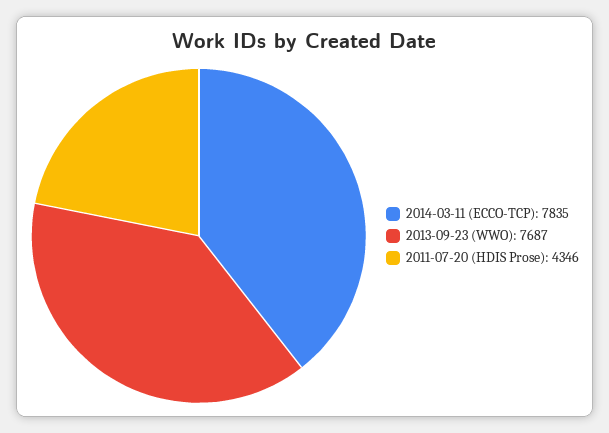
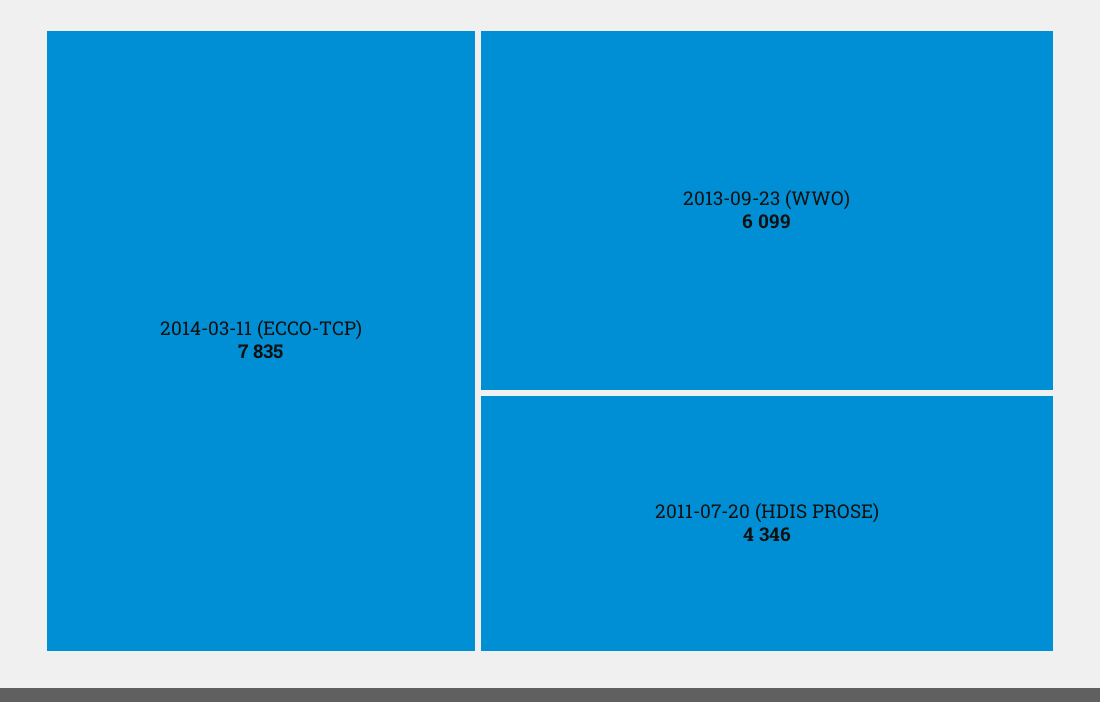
2013-09-23 (WWO): 7687 -> 6099

